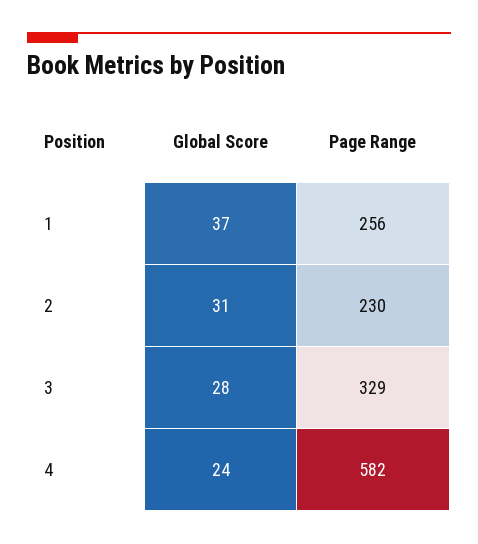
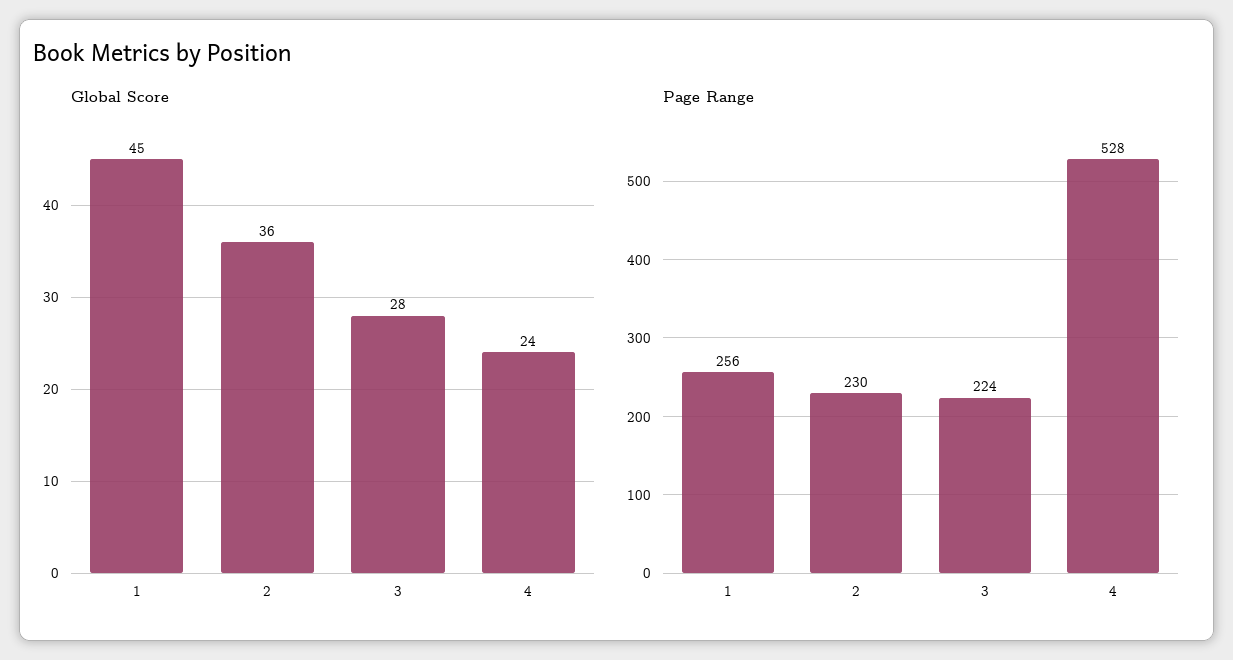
Global Score, 1: 37 -> 45
Global Score, 2: 31 -> 36
Page Range, 3: 329 -> 224
Page Range, 4: 582 -> 528

